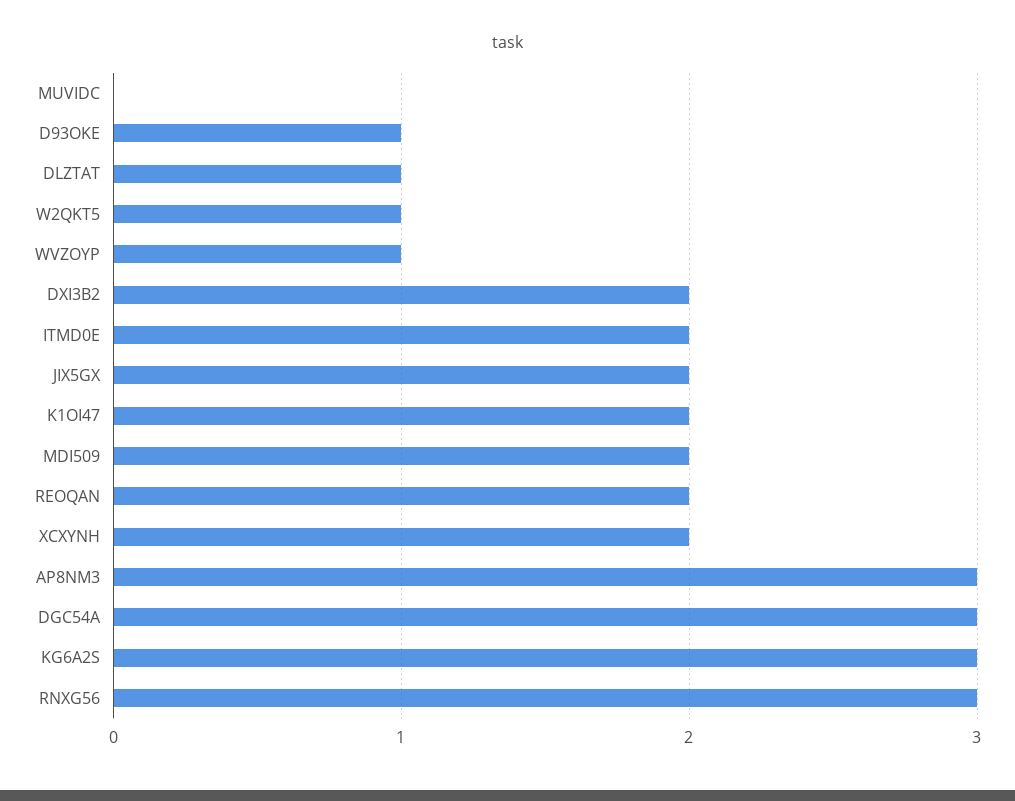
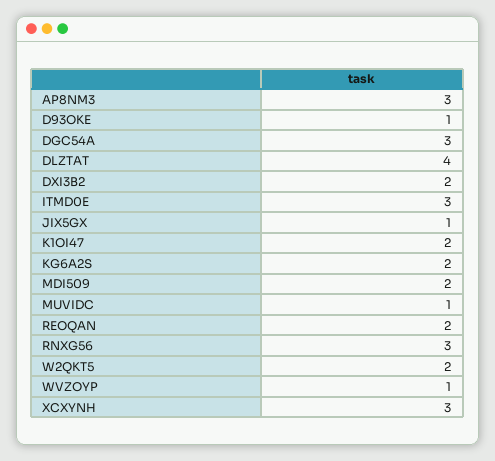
MUVIDC: 0 -> 1
DLZTAT: 1 -> 4
W2QKT5: 1 -> 2
ITMD0E: 2 -> 3
JIX5GX: 2 -> 1
XCXYNH: 2 -> 3
KG6A2S: 3 -> 2

